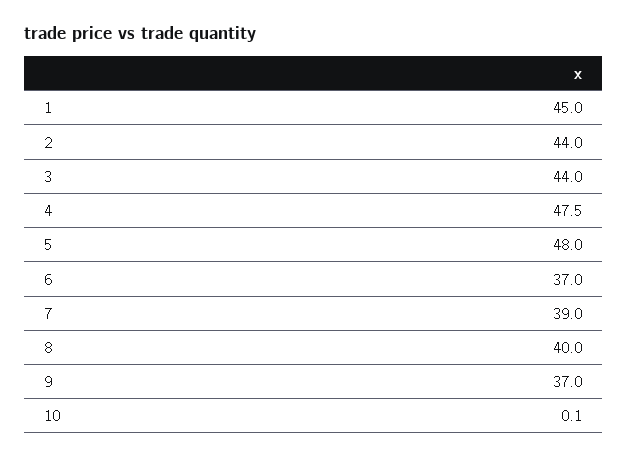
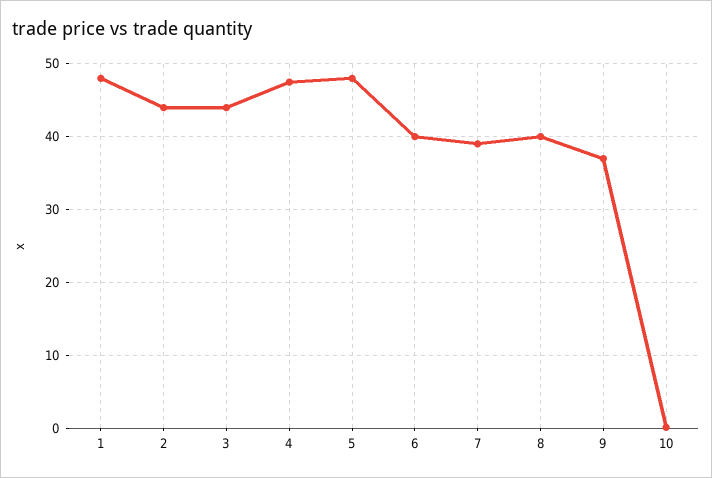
1: 45 -> 48
6: 37 -> 40

